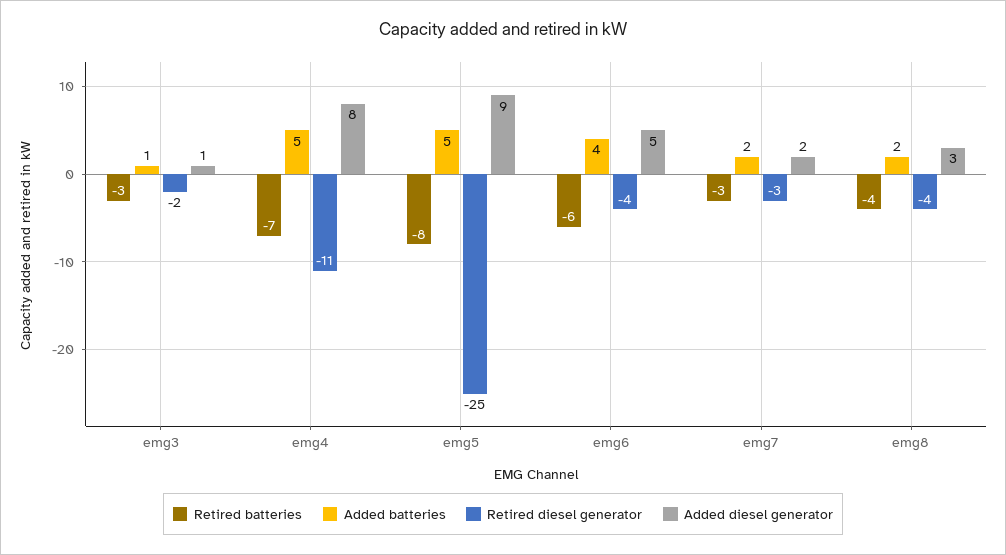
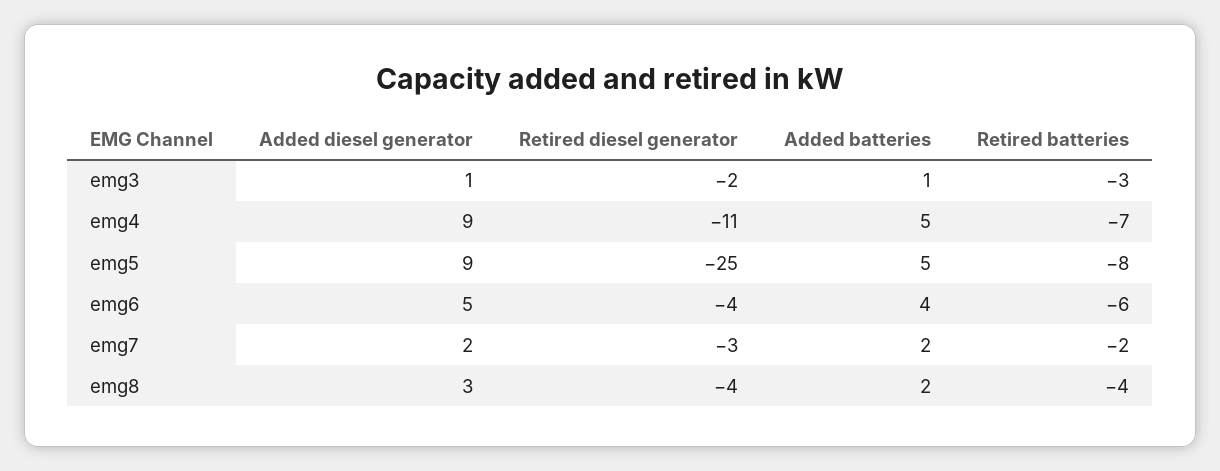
Added diesel generator, emg4: 8 -> 9
Retired batteries, emg7: -3 -> -2

